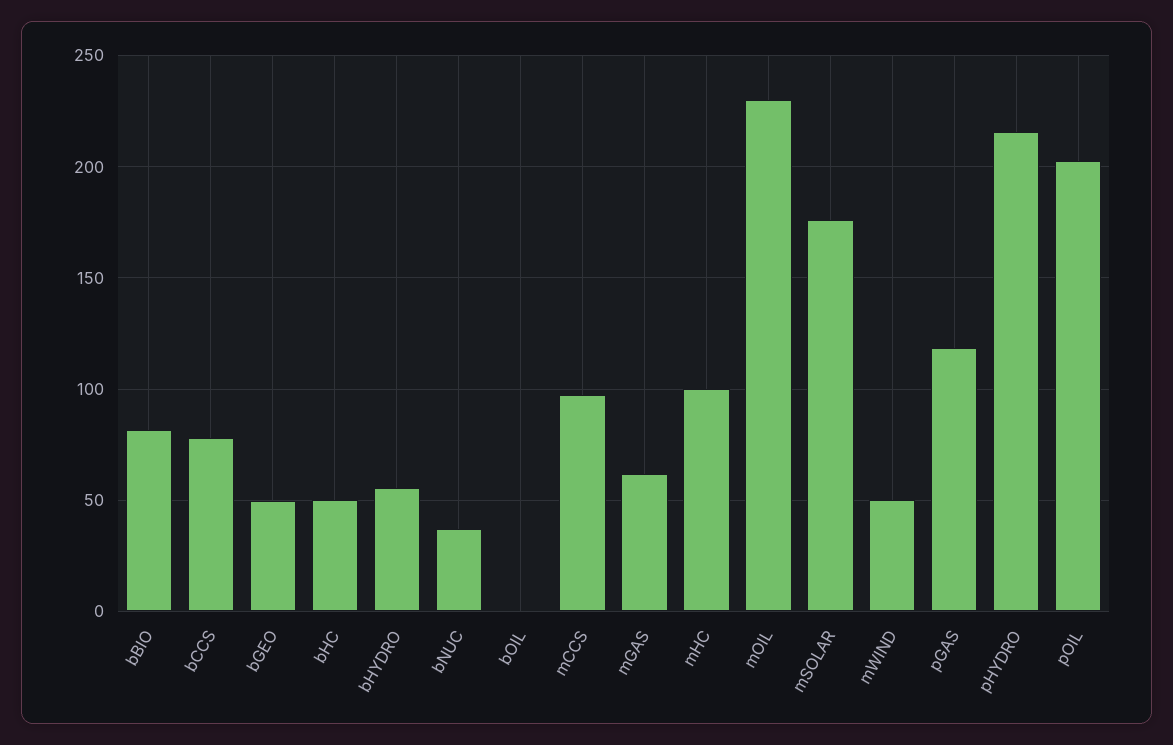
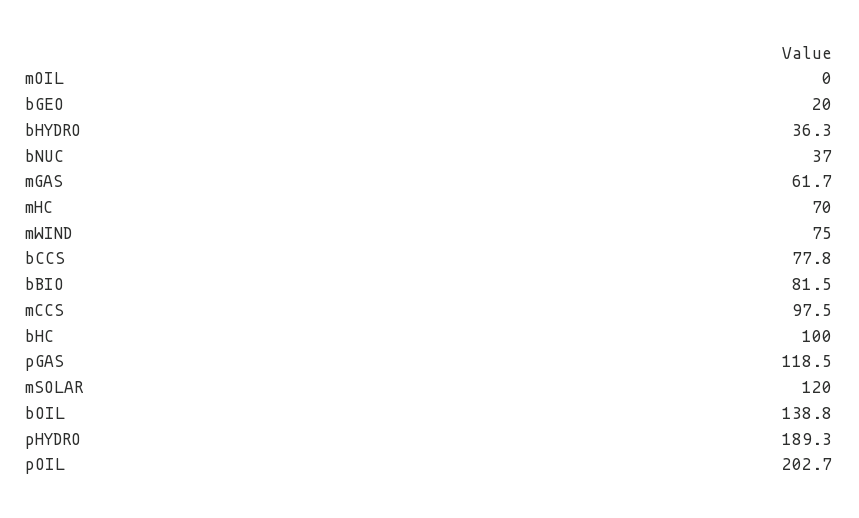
bGEO: 50 -> 20
bHC: 50 -> 100
bHYDRO: 55 -> 36.3
bOIL: 0 -> 138.8
mHC: 100 -> 70
mOIL: 230 -> 0
mSOLAR: 175 -> 120
mWIND: 50 -> 75
pHYDRO: 215 -> 189.3

